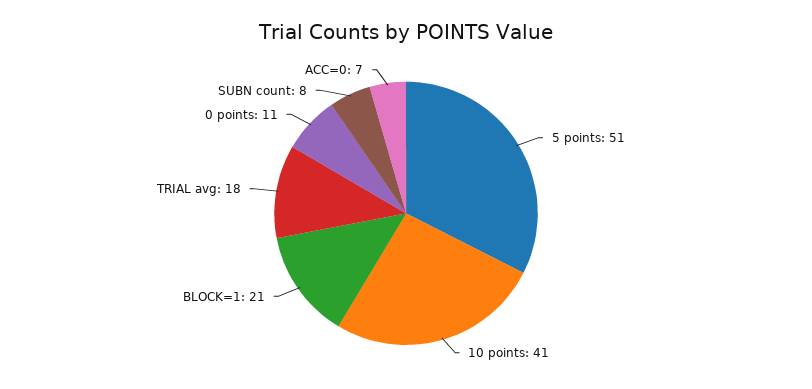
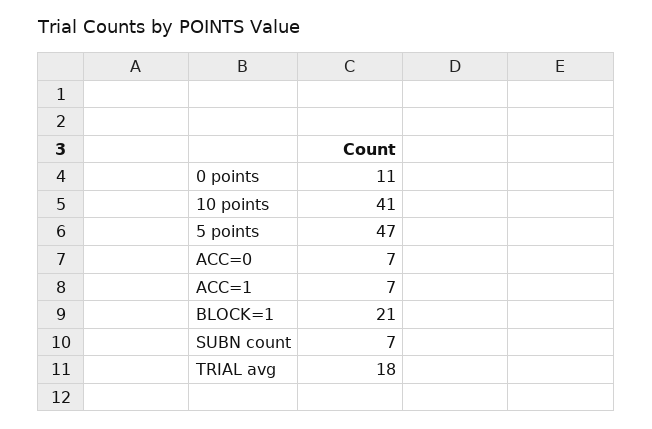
5 points: 51 -> 47
SUBN count: 8 -> 7
ACC=1: none -> 7

